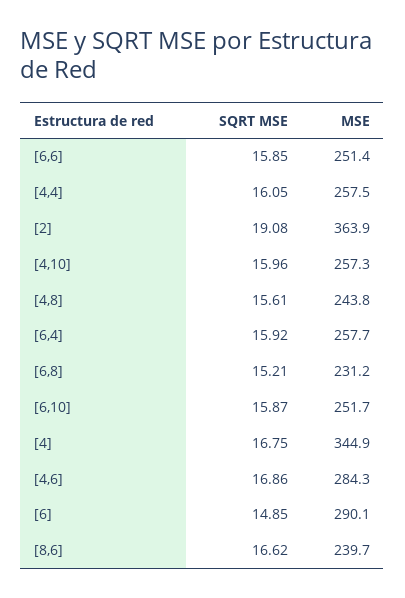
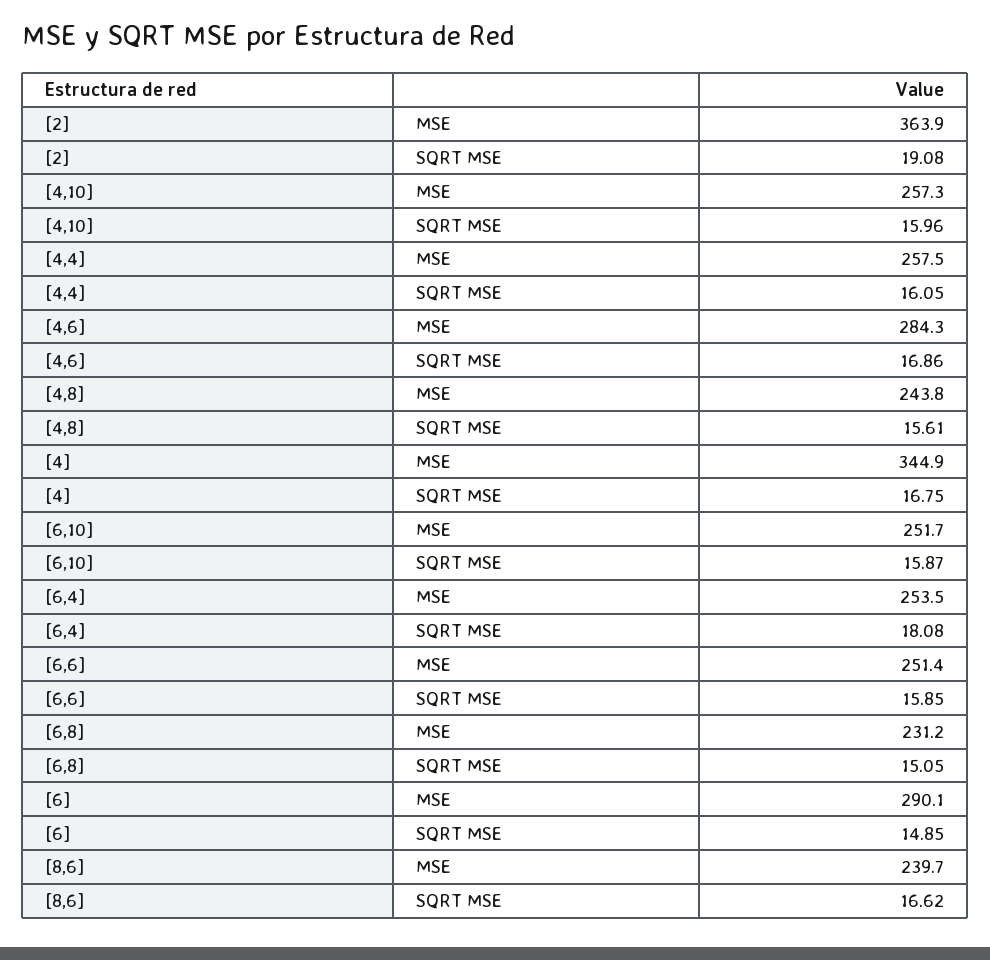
SQRT MSE, [6,4]: 15.92 -> 18.08
MSE, [6,4]: 257.7 -> 253.5
SQRT MSE, [6,8]: 15.21 -> 15.05

